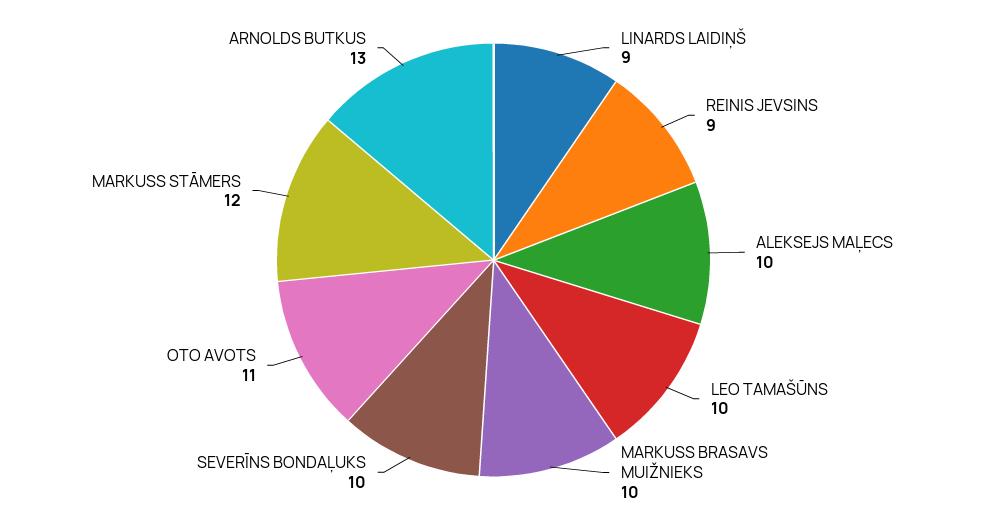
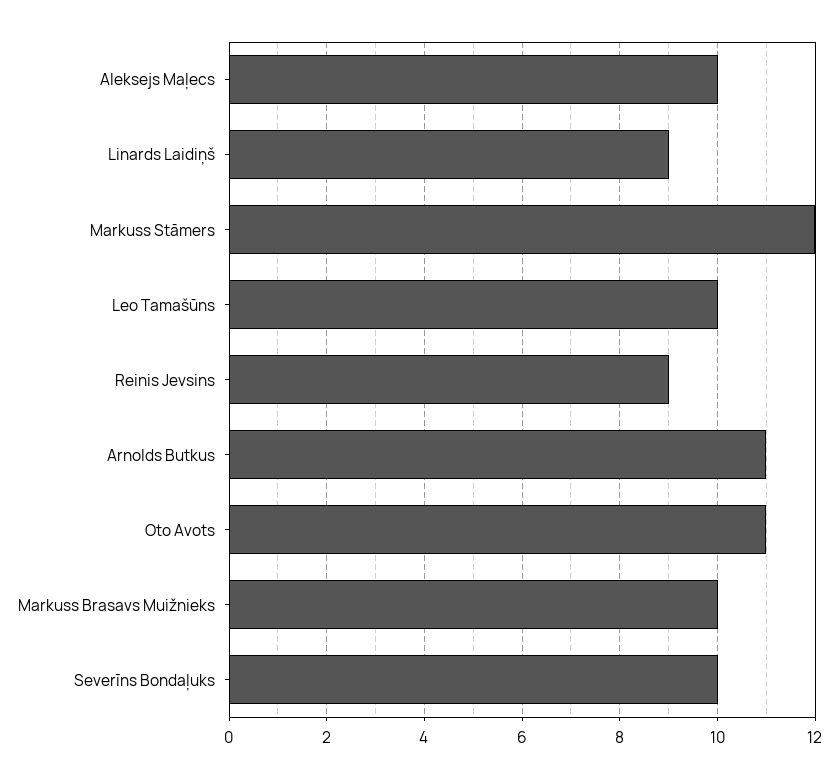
ARNOLDS BUTKUS: 13 -> 11

